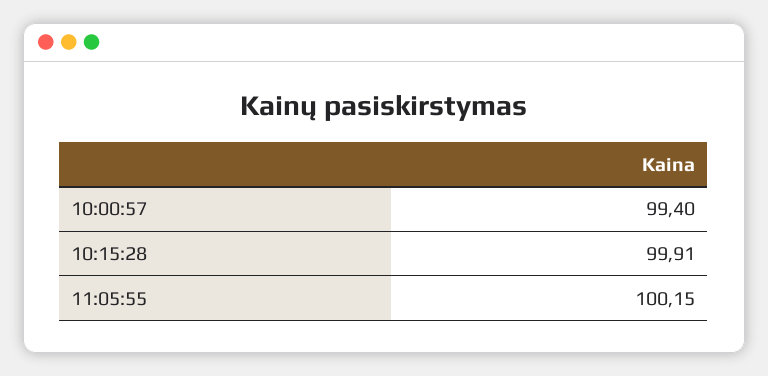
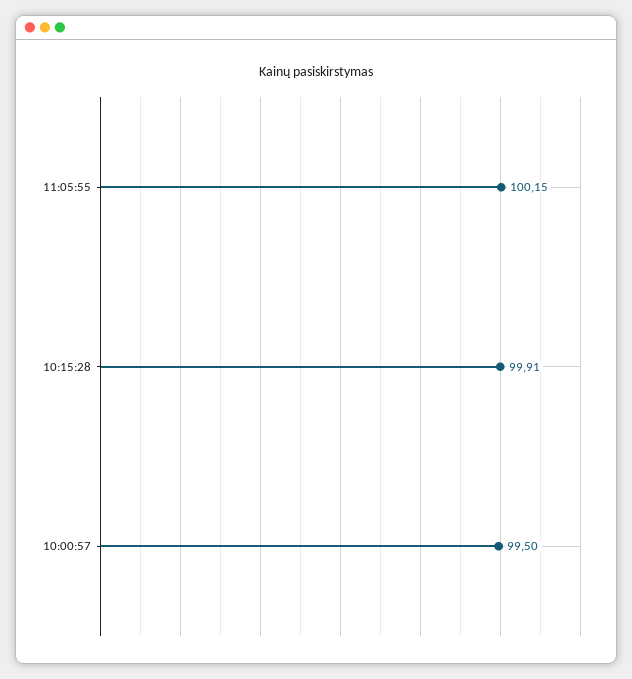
10:00:57: 99.4 -> 99.5

